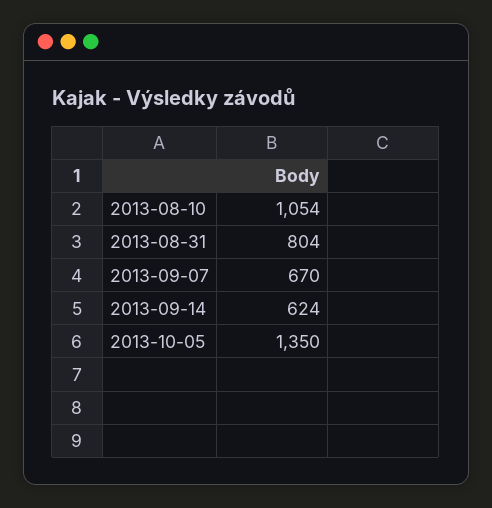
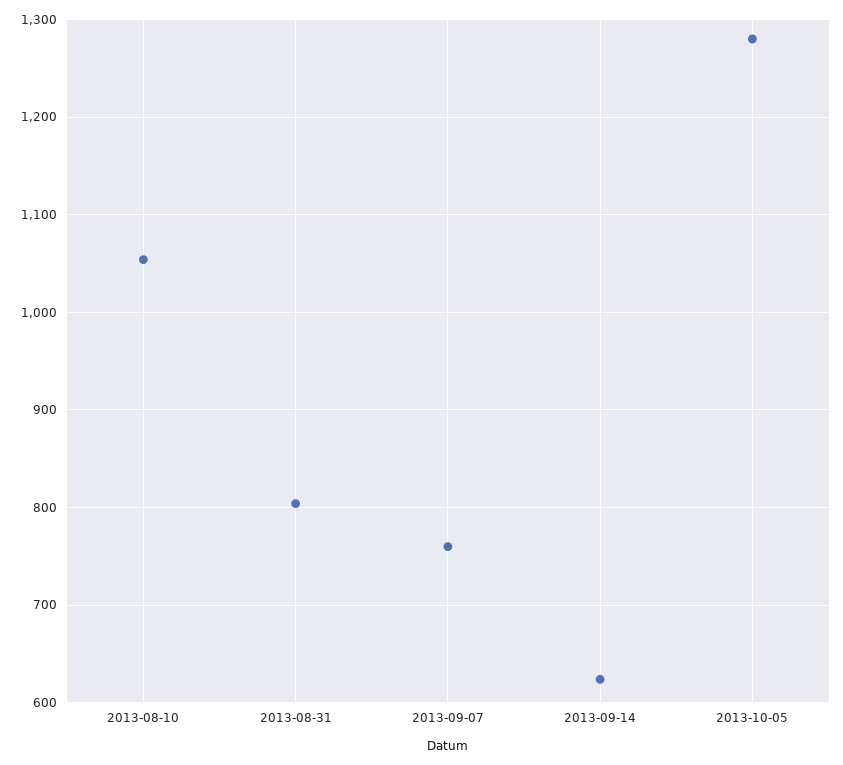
2013-09-07: 670 -> 760
2013-10-05: 1350 -> 1280

